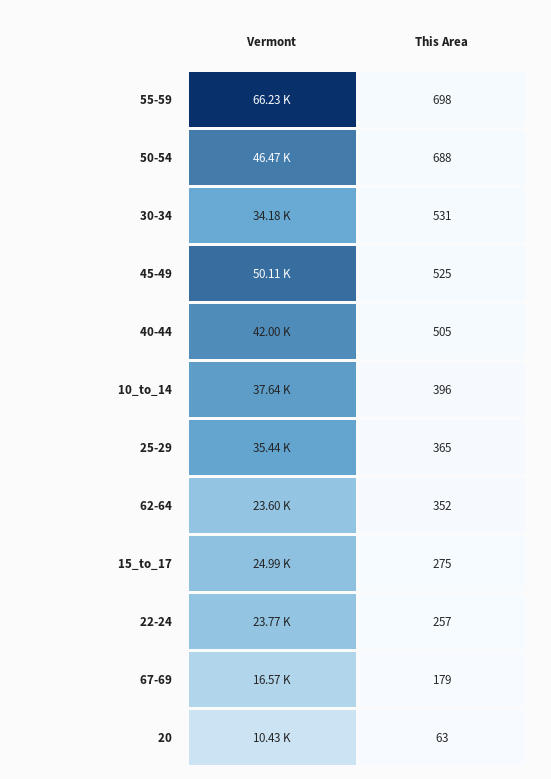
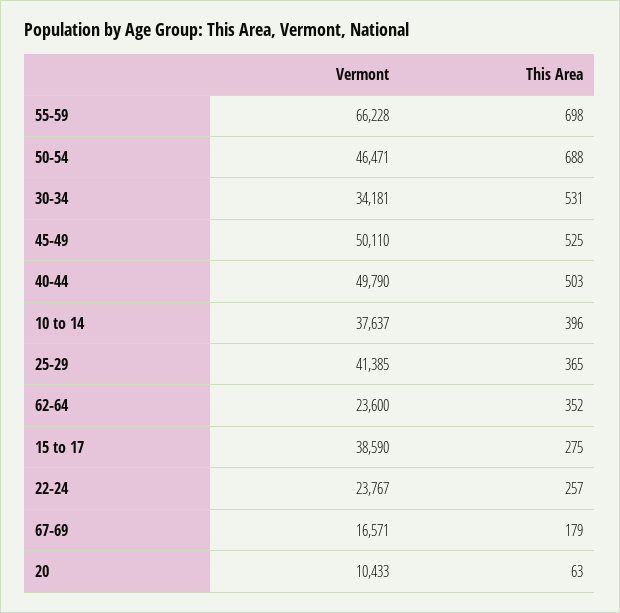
Vermont, 40-44: 42000 -> 49790
This Area, 40-44: 505 -> 503
Vermont, 25-29: 35440 -> 41385
Vermont, 15_to_17: 24990 -> 38590

